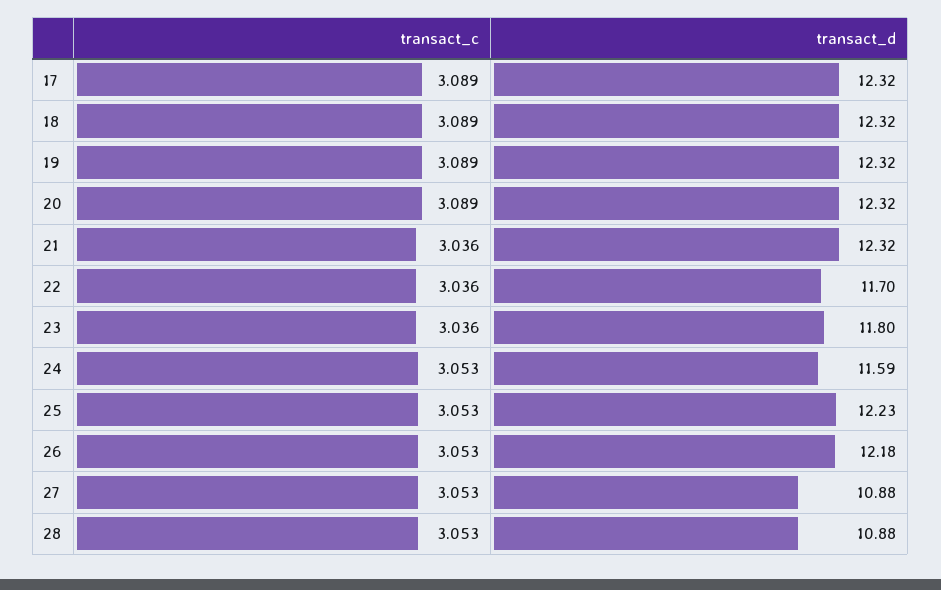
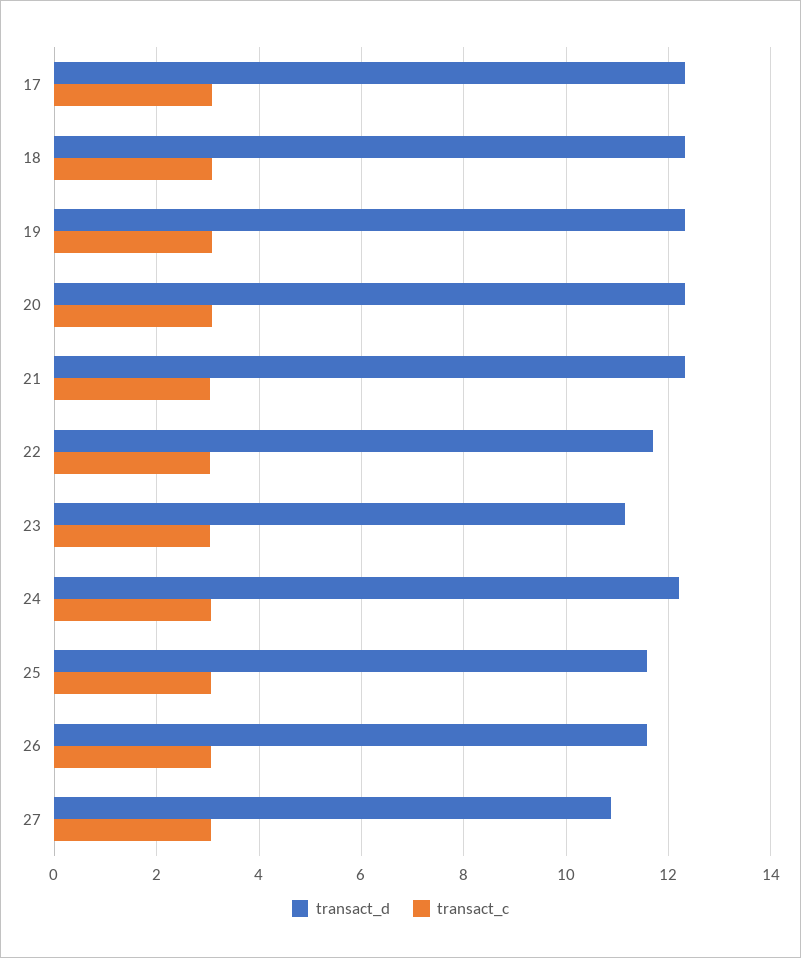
transact_d, 23: 11.8 -> 11.2
transact_d, 24: 11.59 -> 12.2
transact_d, 25: 12.23 -> 11.6
transact_d, 26: 12.18 -> 11.6
transact_c, 28: 3.053 -> none
transact_d, 28: 10.88 -> none

